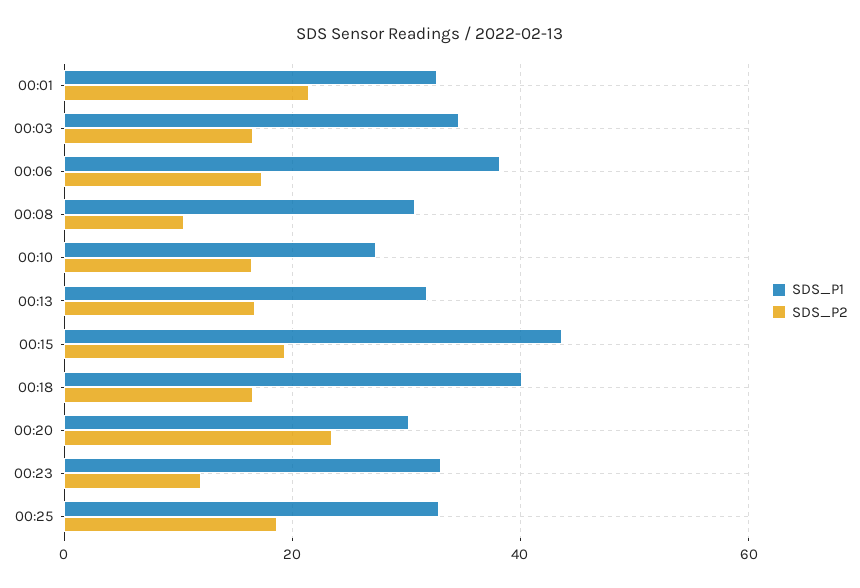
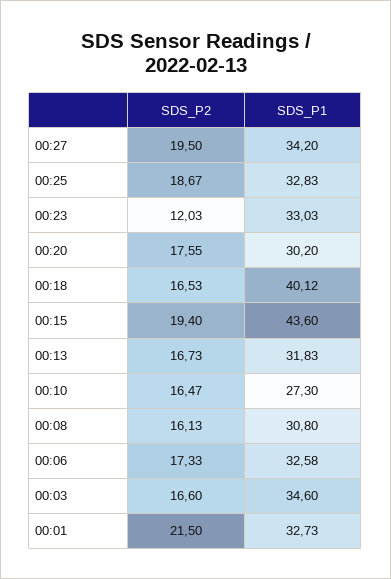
SDS_P1, 00:06: 38 -> 32.58
SDS_P2, 00:08: 10 -> 16.13
SDS_P2, 00:20: 24 -> 17.55
SDS_P2, 00:27: none -> 19.5
SDS_P1, 00:27: none -> 34.2

